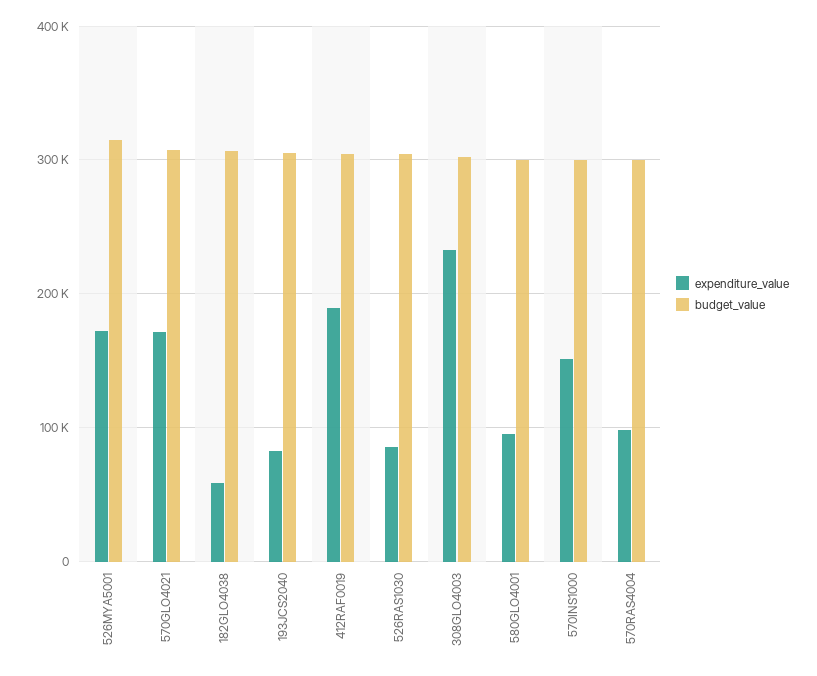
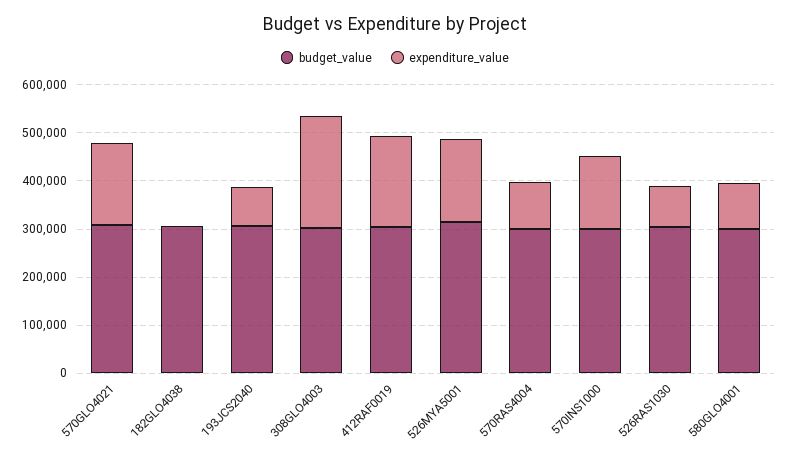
expenditure_value, 182GLO4038: 60000 -> 0

